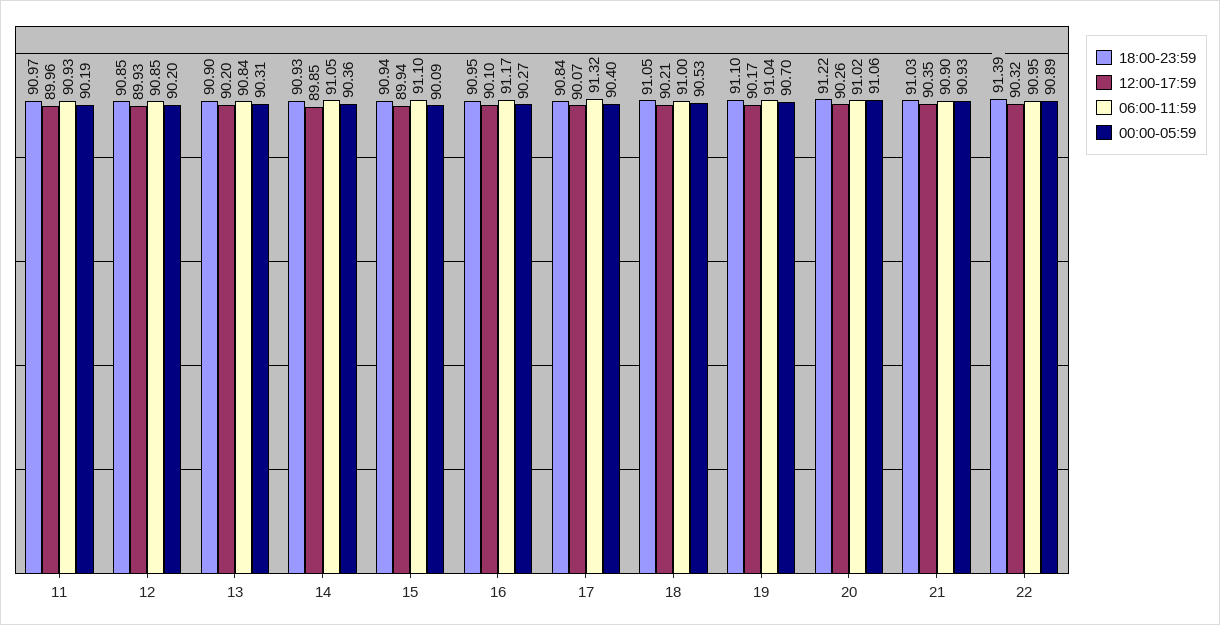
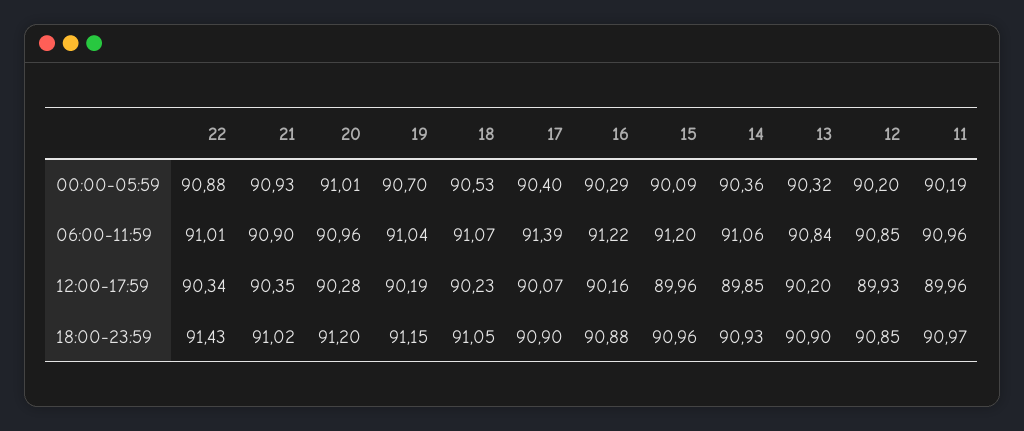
06:00-11:59, 11: 90.93 -> 90.96
00:00-05:59, 13: 90.31 -> 90.32
06:00-11:59, 14: 91.05 -> 91.06
18:00-23:59, 15: 90.94 -> 90.96
12:00-17:59, 15: 89.94 -> 89.96
06:00-11:59, 15: 91.1 -> 91.2
18:00-23:59, 16: 90.95 -> 90.88
12:00-17:59, 16: 90.1 -> 90.16
06:00-11:59, 16: 91.17 -> 91.22
00:00-05:59, 16: 90.27 -> 90.29
18:00-23:59, 17: 90.84 -> 90.9
06:00-11:59, 17: 91.32 -> 91.39
12:00-17:59, 18: 90.21 -> 90.23
06:00-11:59, 18: 91 -> 91.07
18:00-23:59, 19: 91.1 -> 91.15
12:00-17:59, 19: 90.17 -> 90.19
18:00-23:59, 20: 91.22 -> 91.2
12:00-17:59, 20: 90.26 -> 90.28
06:00-11:59, 20: 91.02 -> 90.96
00:00-05:59, 20: 91.06 -> 91.01
18:00-23:59, 21: 91.03 -> 91.02
18:00-23:59, 22: 91.39 -> 91.43
12:00-17:59, 22: 90.32 -> 90.34
06:00-11:59, 22: 90.95 -> 91.01
00:00-05:59, 22: 90.89 -> 90.88

